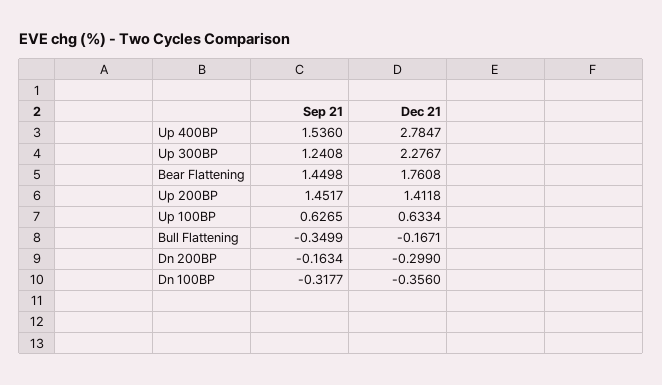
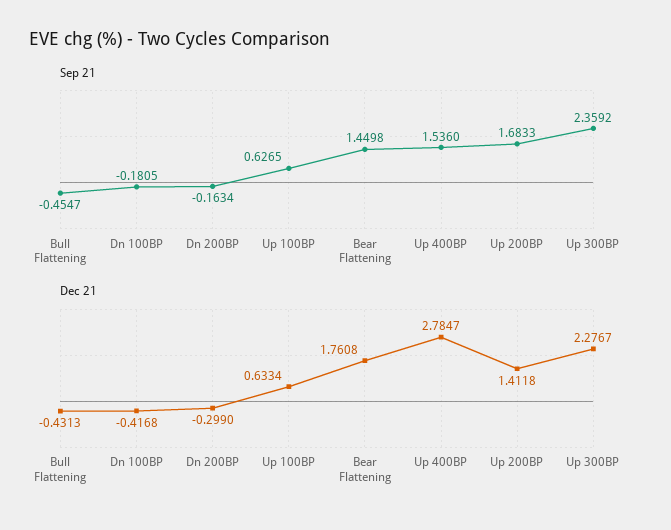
Sep 21, Up 300BP: 1.2408 -> 2.3592
Sep 21, Up 200BP: 1.4517 -> 1.6833
Sep 21, Bull Flattening: -0.3499 -> -0.4547
Dec 21, Bull Flattening: -0.1671 -> -0.4313
Sep 21, Dn 100BP: -0.3177 -> -0.1805
Dec 21, Dn 100BP: -0.356 -> -0.4168

